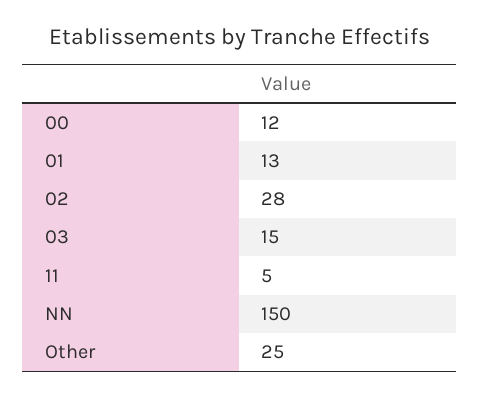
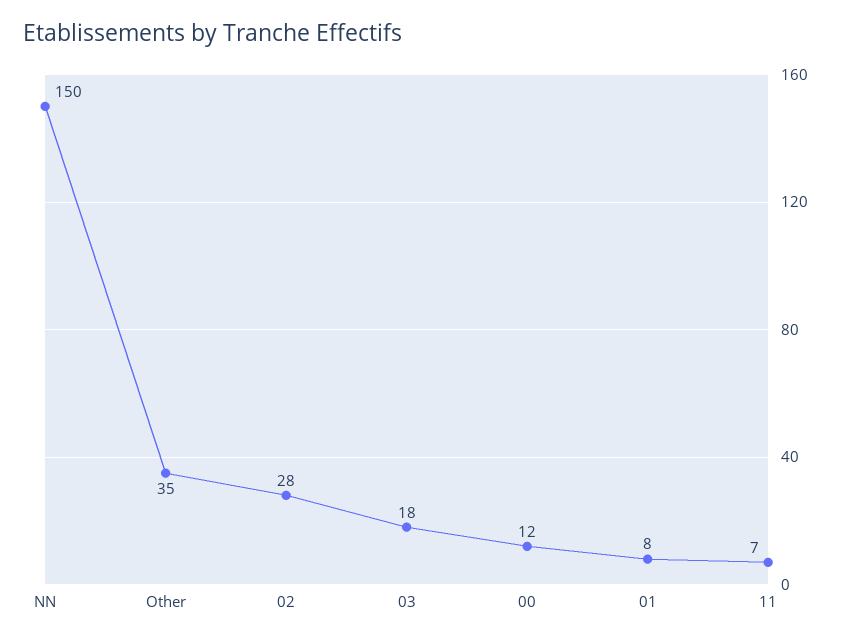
01: 13 -> 8
03: 15 -> 18
11: 5 -> 7
Other: 25 -> 35

